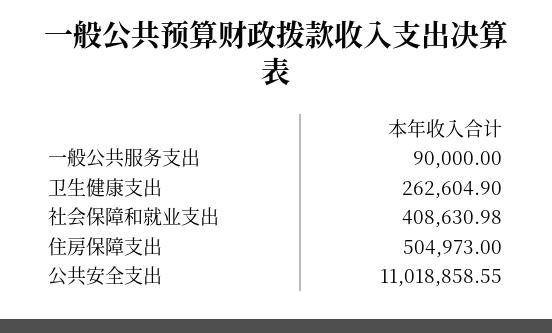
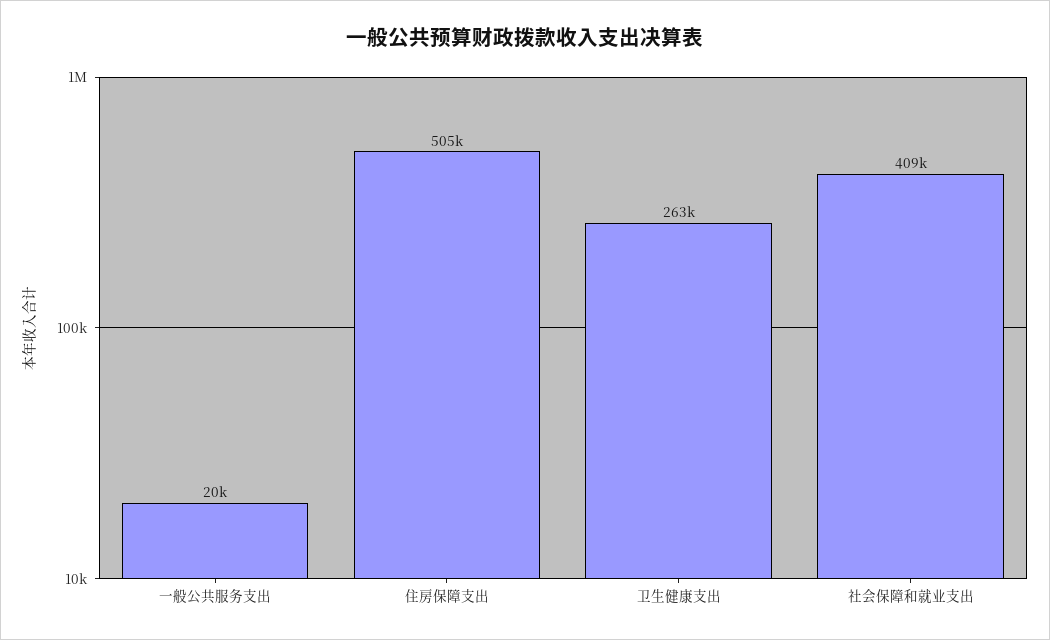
一般公共服务支出: 90000 -> 20000
公共安全支出: 11018858.55 -> none

